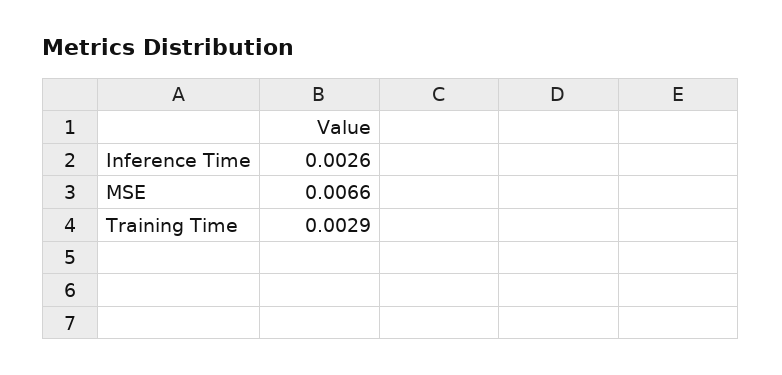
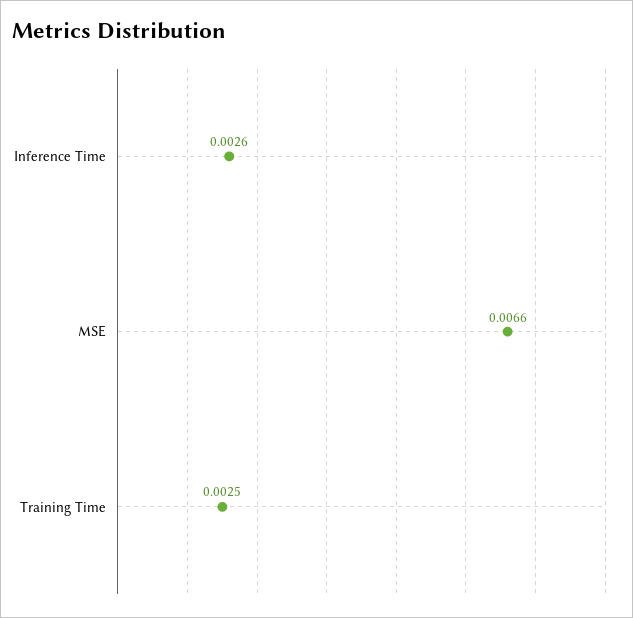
Training Time: 0.0029 -> 0.0025

